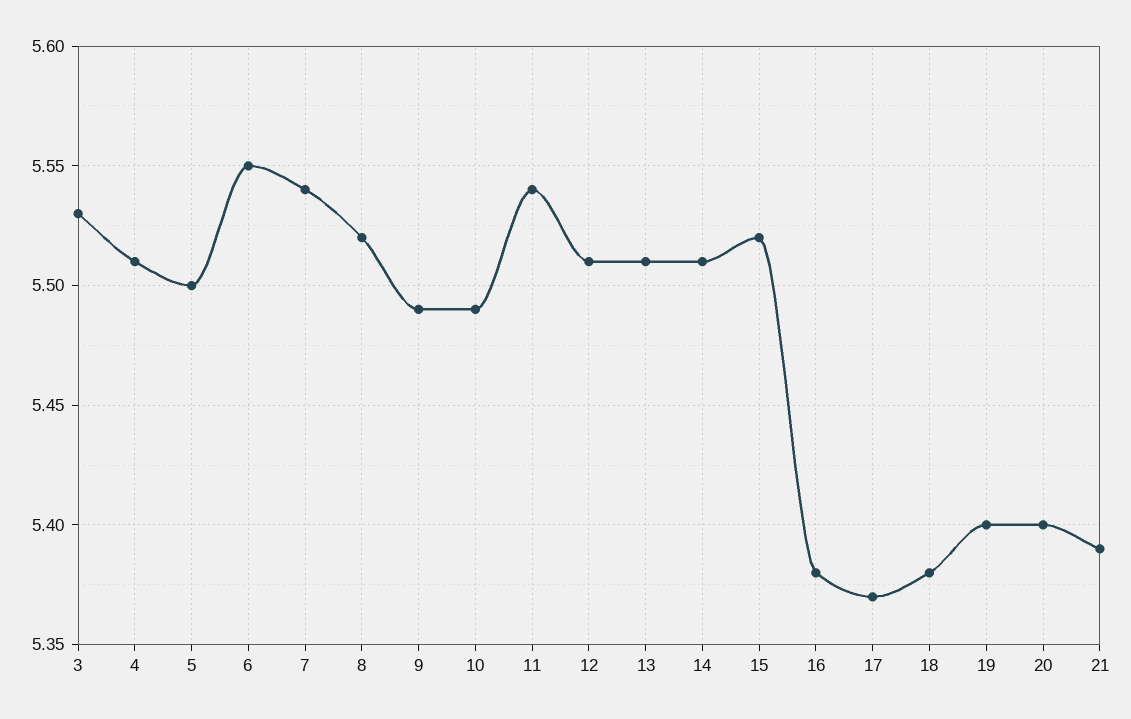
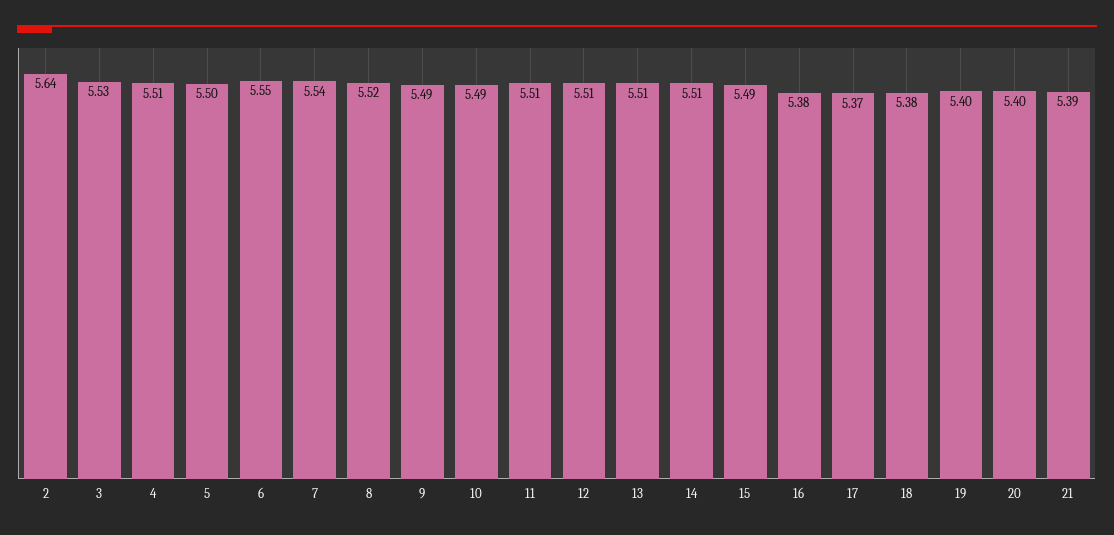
11: 5.54 -> 5.51
15: 5.52 -> 5.49
2: none -> 5.64

